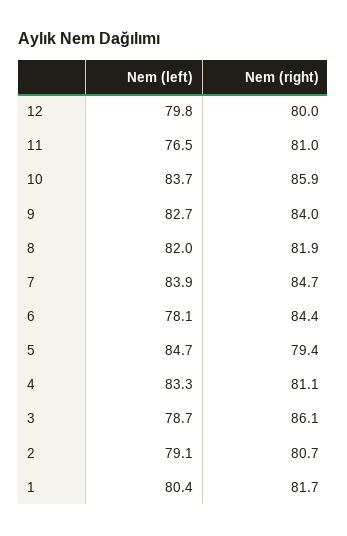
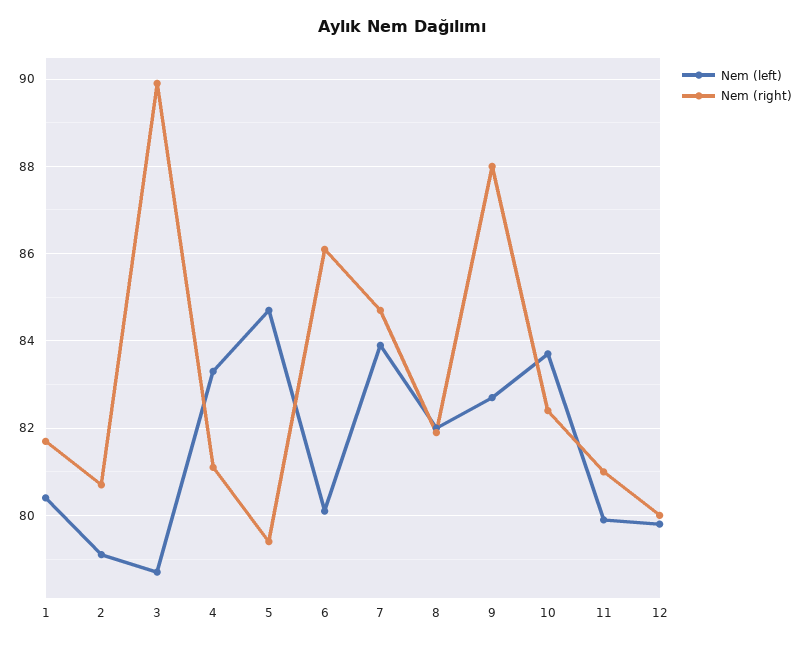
Nem (left), 11: 76.5 -> 80
Nem (right), 10: 85.9 -> 82.5
Nem (right), 9: 84 -> 88
Nem (left), 6: 78.1 -> 80
Nem (right), 6: 84.4 -> 86
Nem (right), 3: 86.1 -> 90

